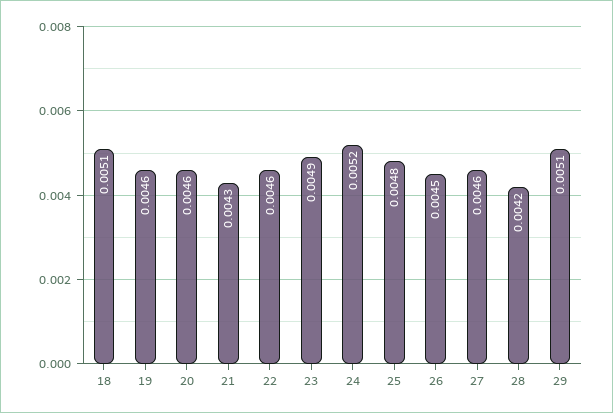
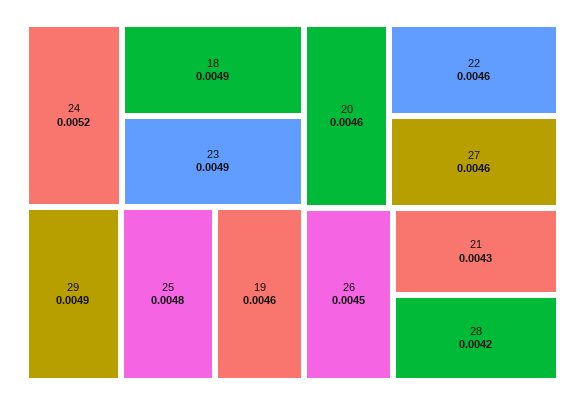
18: 0.0051 -> 0.0049
29: 0.0051 -> 0.0049

